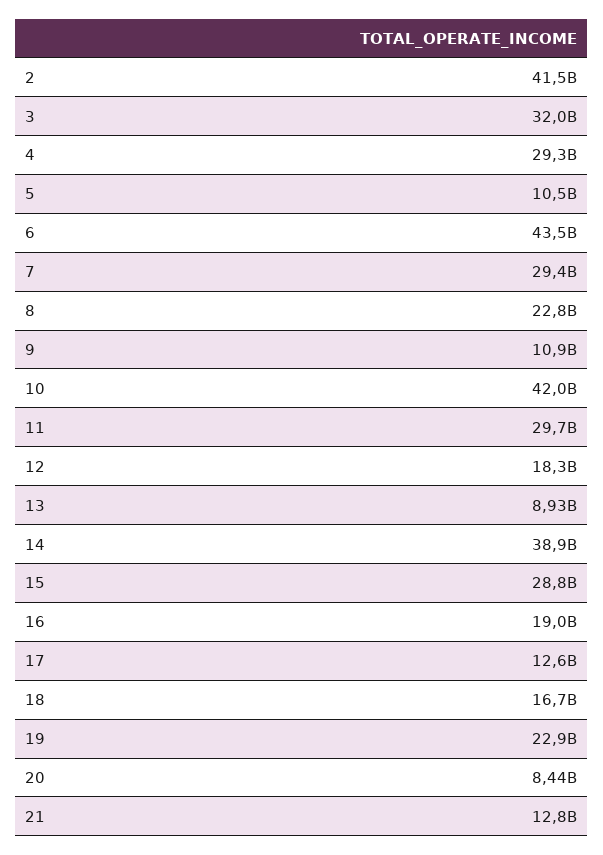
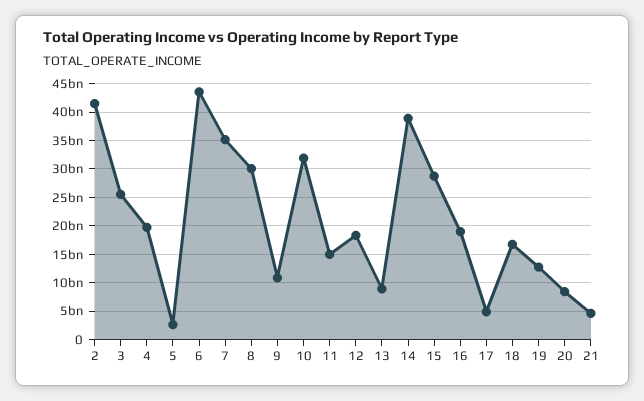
3: 32000000000 -> 25000000000
4: 29300000000 -> 20000000000
5: 10500000000 -> 2500000000
7: 29400000000 -> 35000000000
8: 22800000000 -> 30000000000
10: 42000000000 -> 32500000000
11: 29700000000 -> 15000000000
17: 12600000000 -> 5000000000
19: 22900000000 -> 12500000000
21: 12800000000 -> 5000000000

